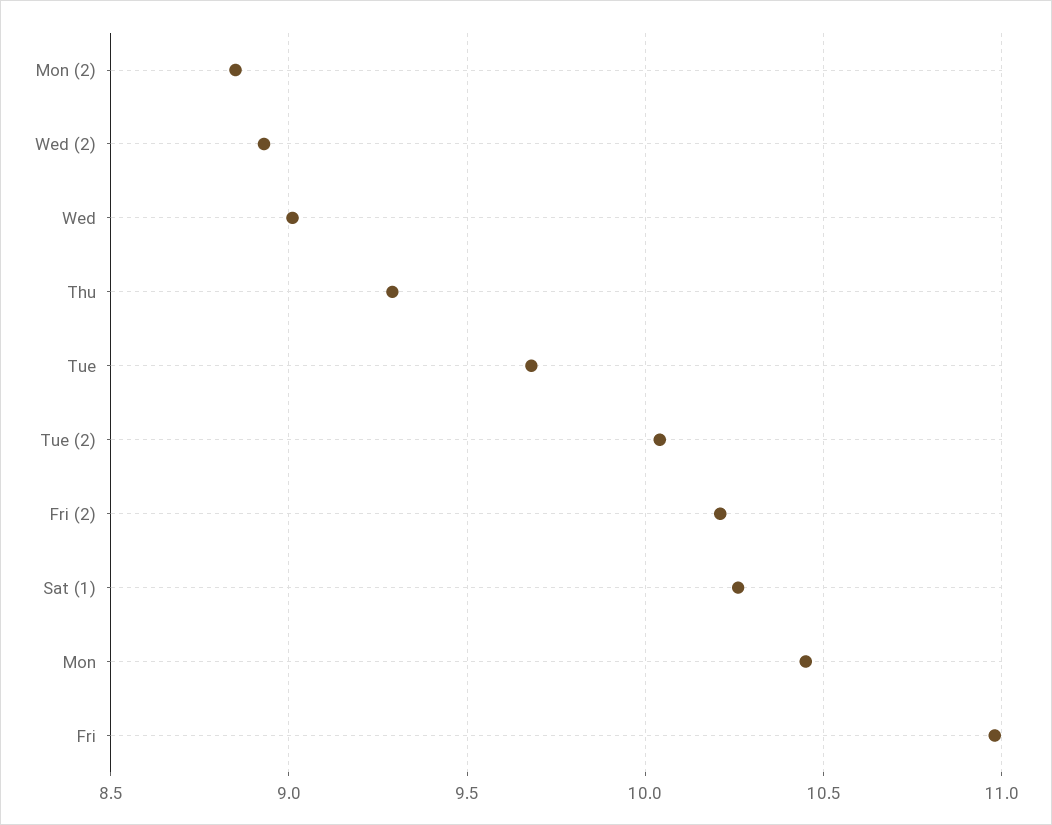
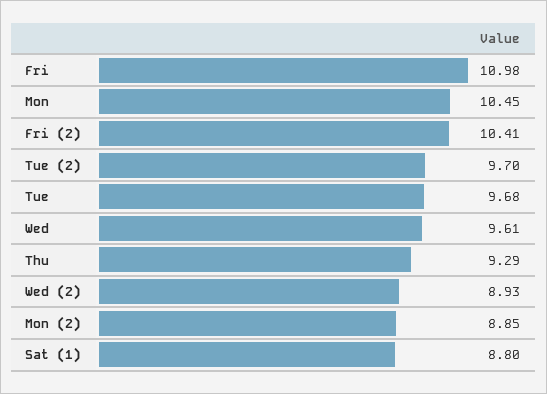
Wed: 9 -> 9.61
Tue (2): 10.05 -> 9.7
Fri (2): 10.2 -> 10.41
Sat (1): 10.25 -> 8.8

